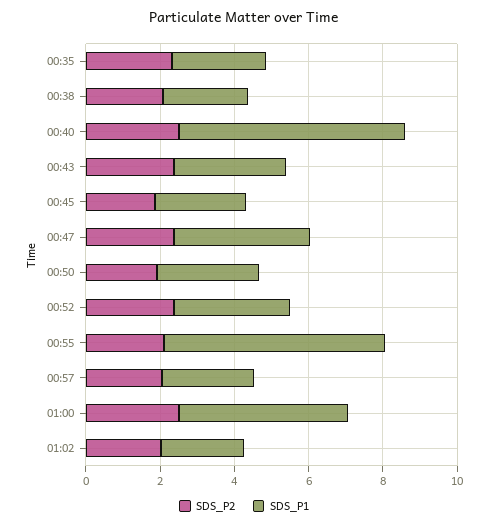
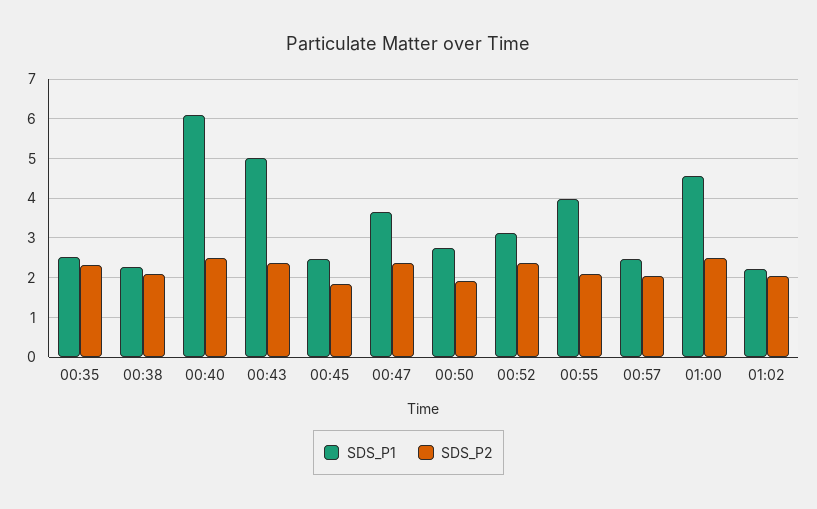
SDS_P1, 00:43: 3 -> 5
SDS_P1, 00:55: 6 -> 4

